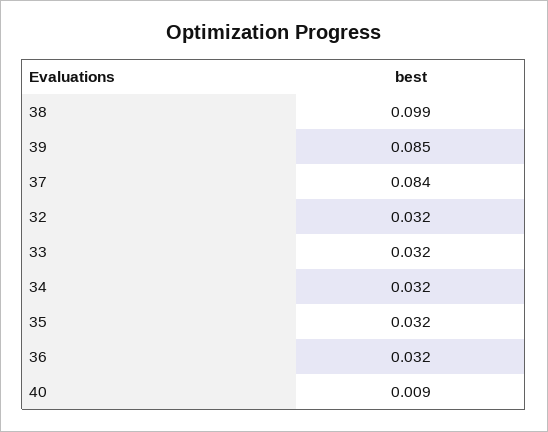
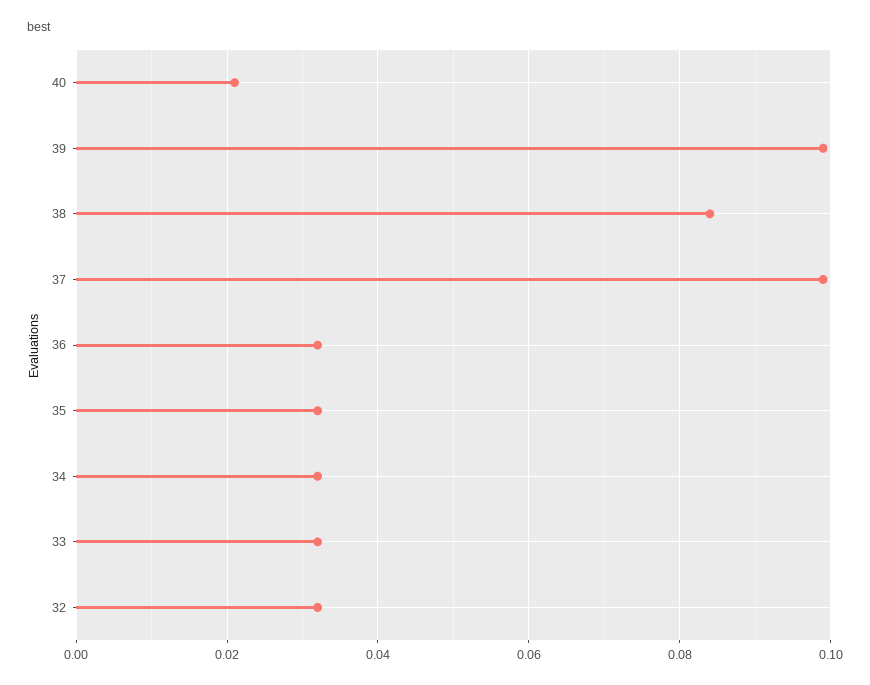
38: 0.099 -> 0.085
39: 0.085 -> 0.1
37: 0.084 -> 0.1
40: 0.009 -> 0.02

